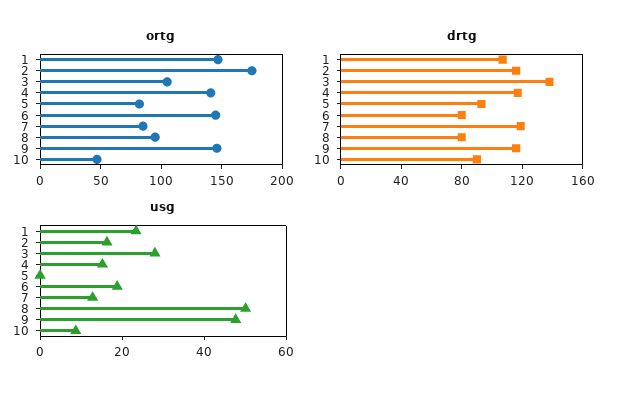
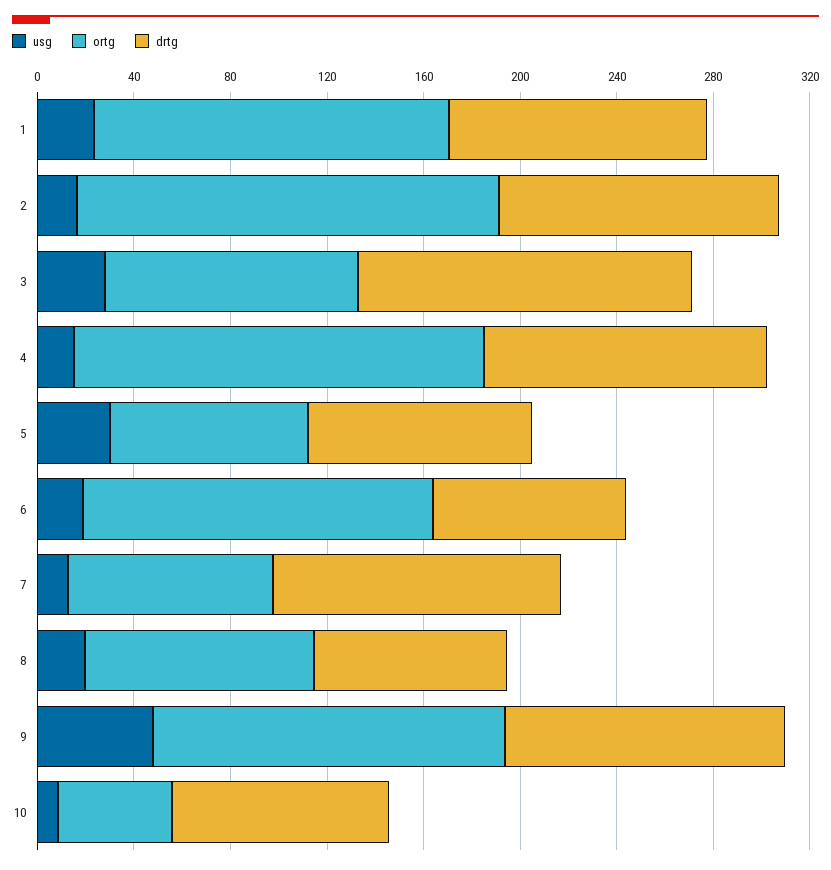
ortg, 4: 140 -> 170
usg, 5: 0 -> 30
usg, 8: 50 -> 20

